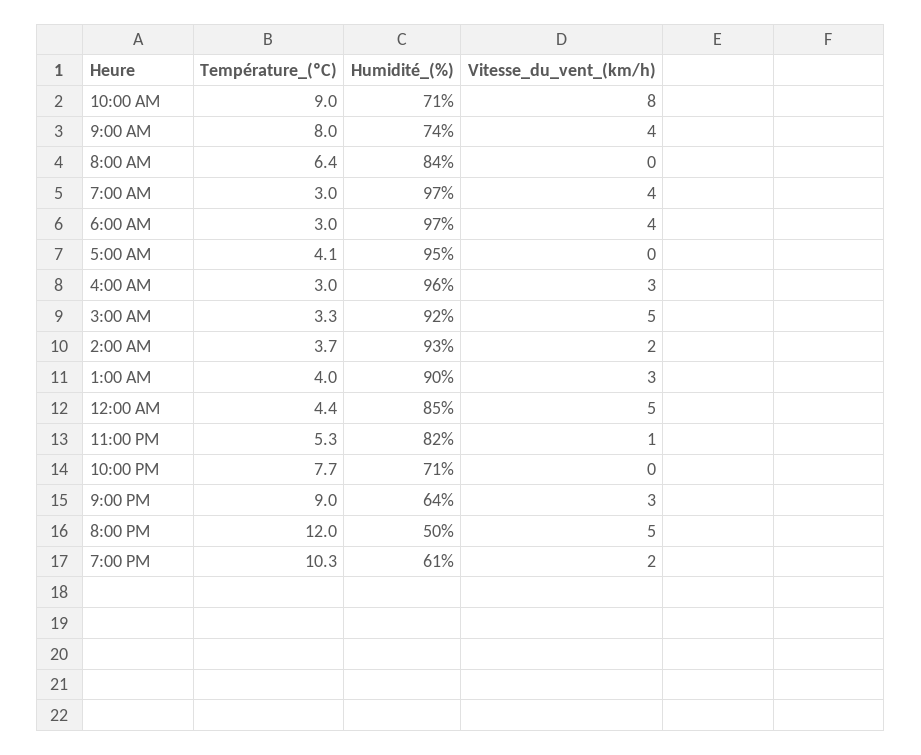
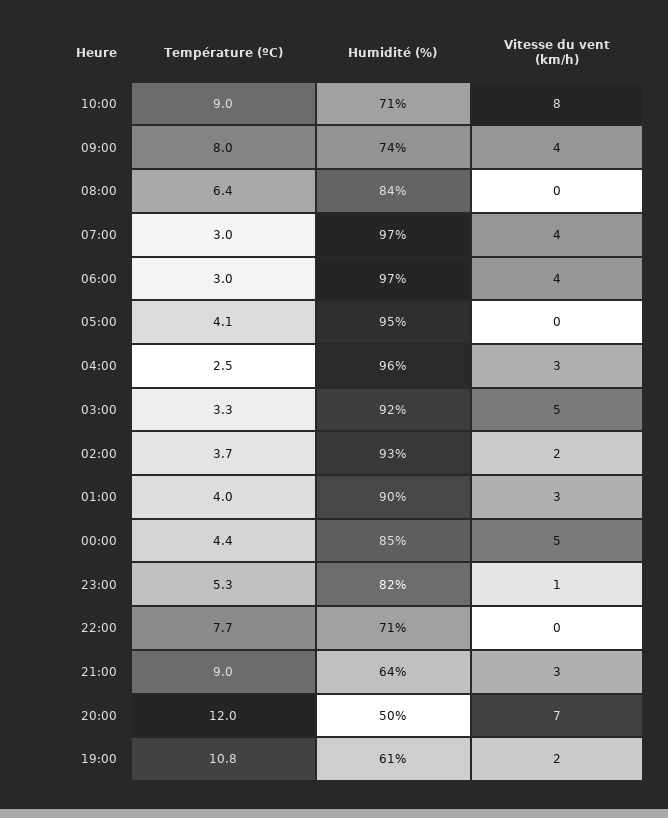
Température_(ºC), 4:00 AM: 3 -> 2.5
Vitesse_du_vent_(km/h), 8:00 PM: 5 -> 7
Température_(ºC), 7:00 PM: 10.3 -> 10.8

